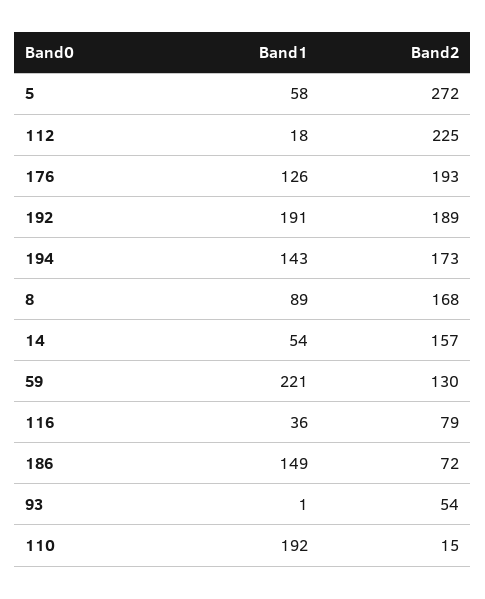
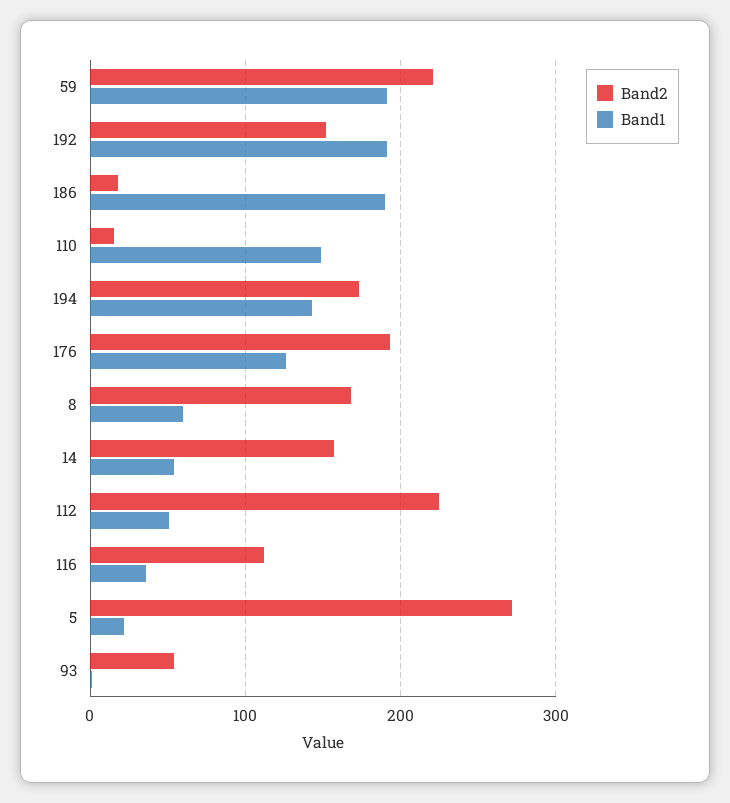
Band1, 5: 58 -> 20
Band1, 112: 18 -> 50
Band2, 192: 189 -> 150
Band1, 8: 89 -> 60
Band1, 59: 221 -> 190
Band2, 59: 130 -> 220
Band2, 116: 79 -> 110
Band1, 186: 149 -> 190
Band2, 186: 72 -> 20
Band1, 110: 192 -> 150

